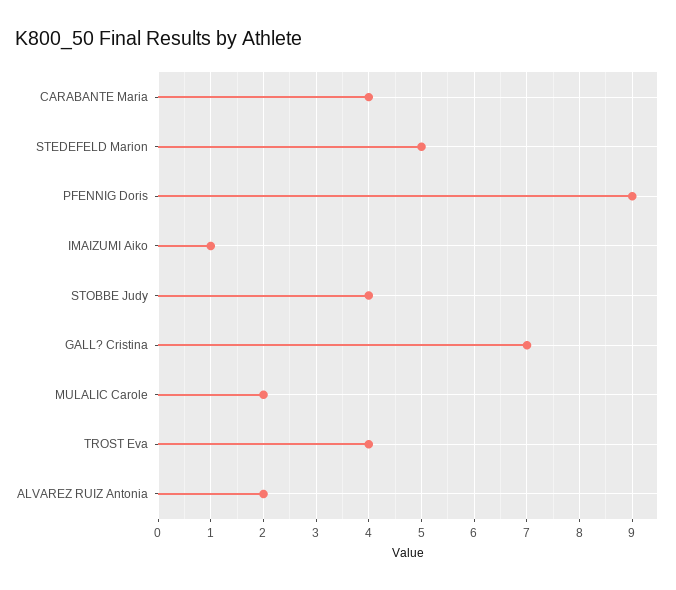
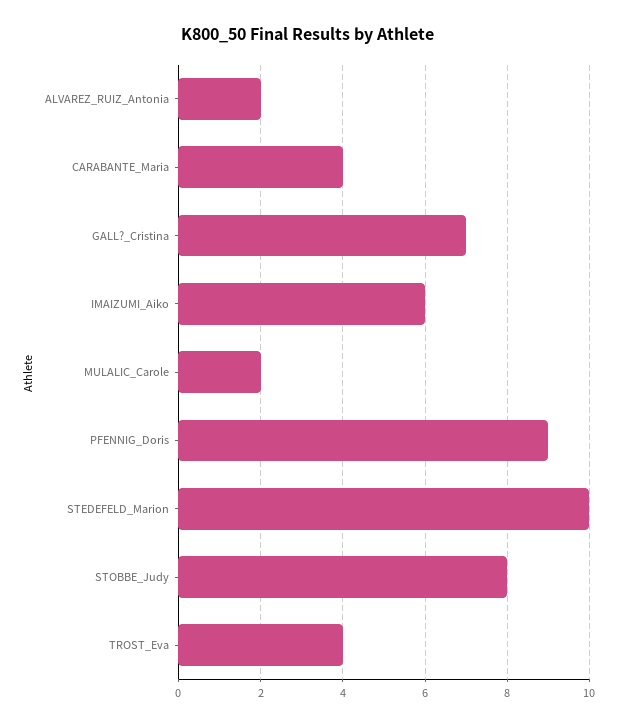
STEDEFELD Marion: 5 -> 10
IMAIZUMI Aiko: 1 -> 6
STOBBE Judy: 4 -> 8

